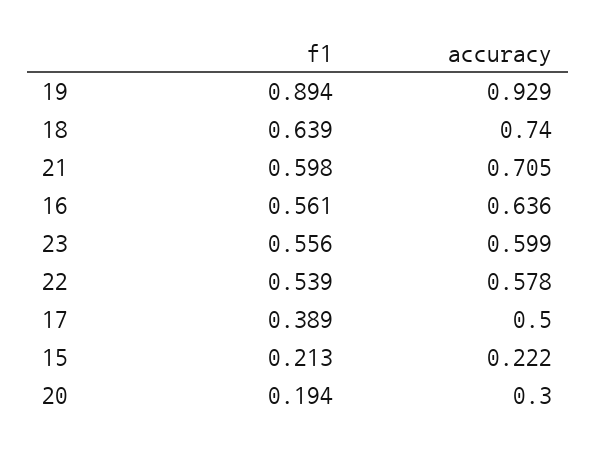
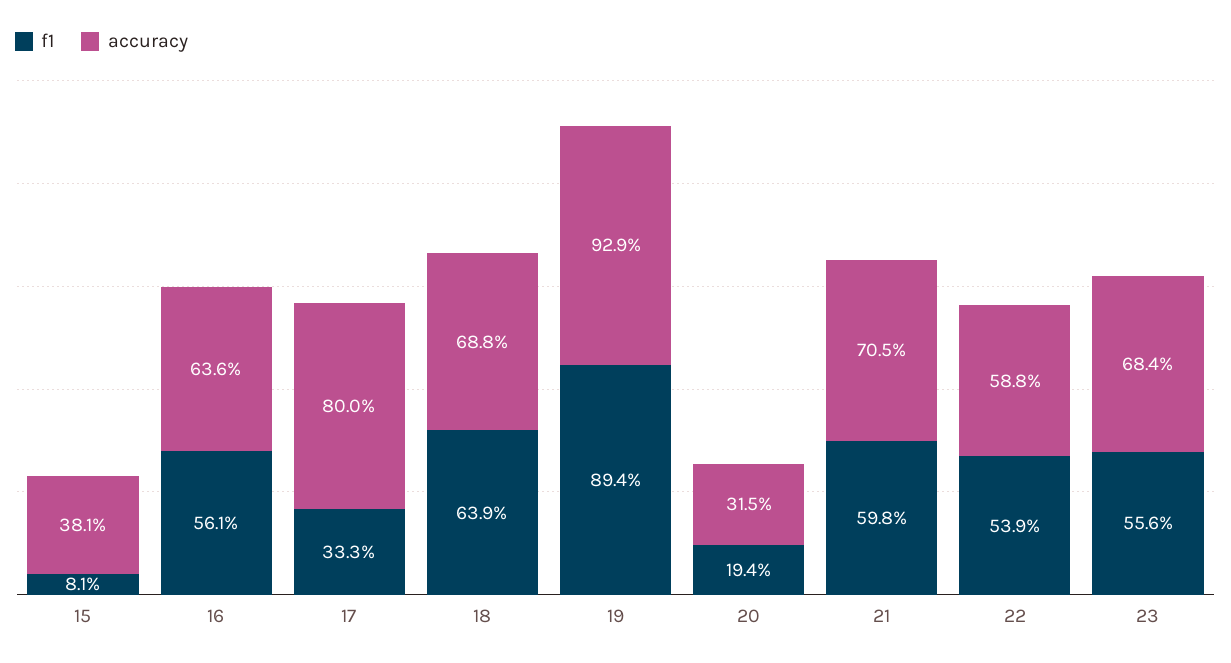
accuracy, 18: 0.74 -> 0.688
accuracy, 23: 0.599 -> 0.684
accuracy, 22: 0.578 -> 0.588
f1, 17: 0.389 -> 0.333
accuracy, 17: 0.5 -> 0.8
f1, 15: 0.213 -> 0.081
accuracy, 15: 0.222 -> 0.381
accuracy, 20: 0.3 -> 0.315

